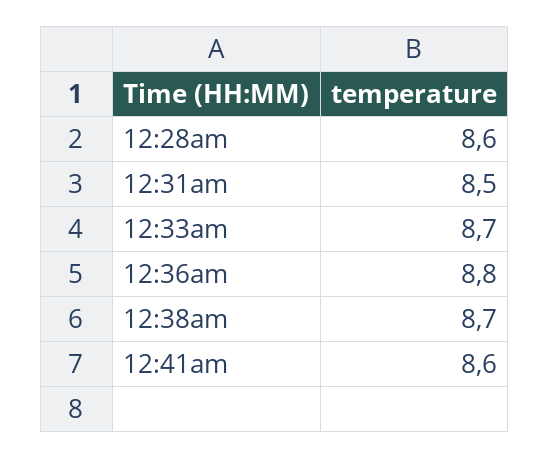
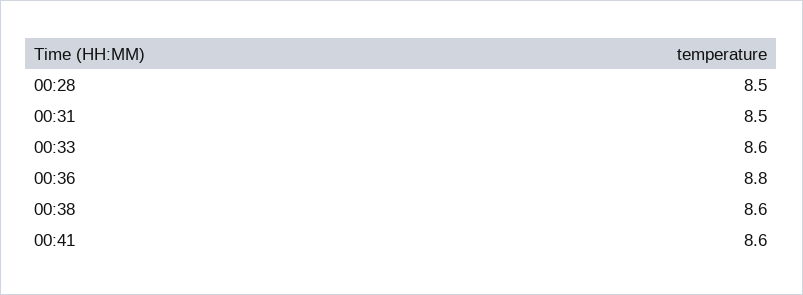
12:28am: 8.6 -> 8.5
12:33am: 8.7 -> 8.6
12:38am: 8.7 -> 8.6

